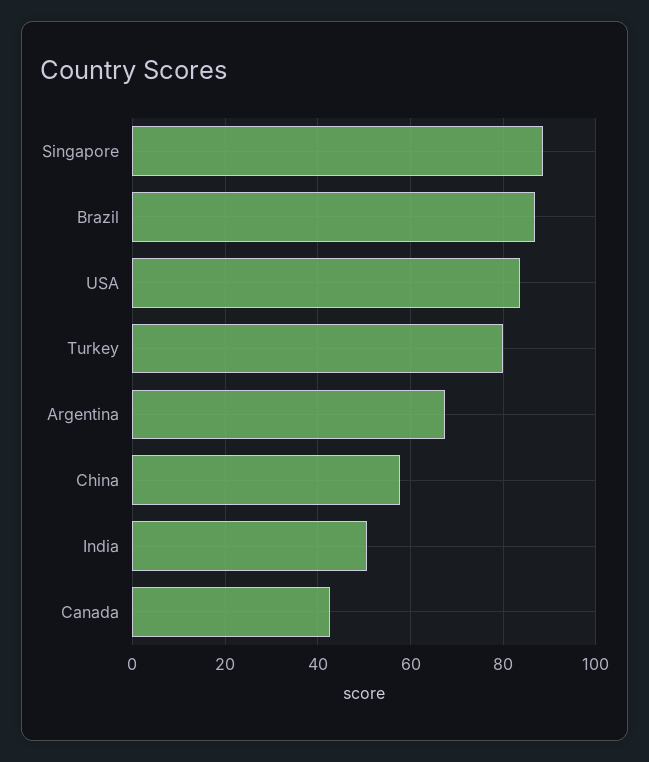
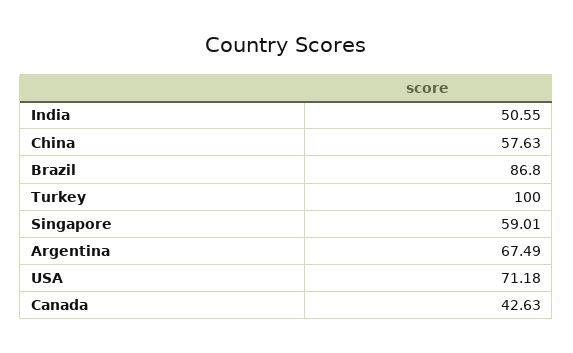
Singapore: 88 -> 59.01
USA: 84 -> 71.18
Turkey: 80 -> 100

